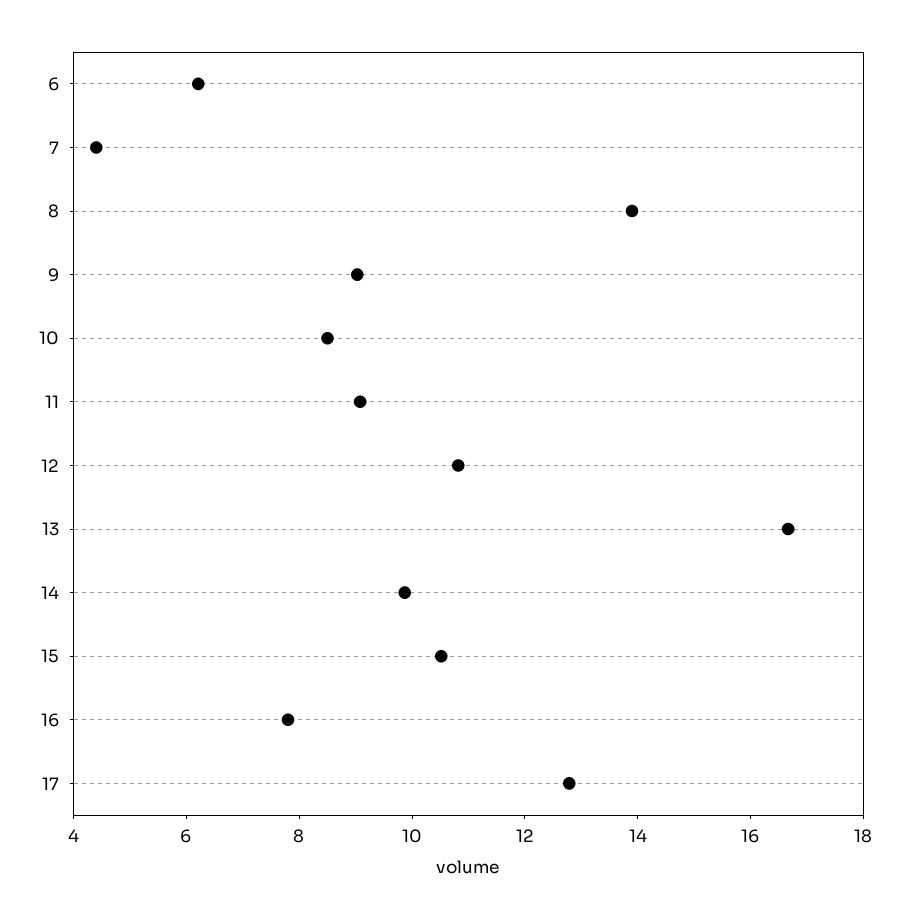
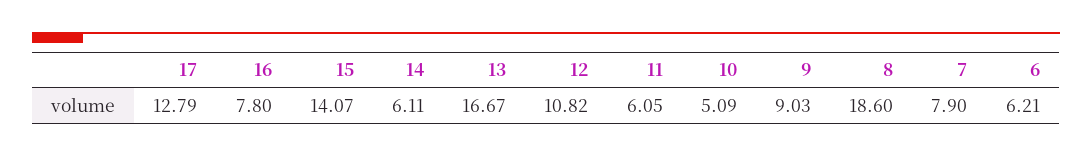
7: 4.5 -> 7.9
8: 14 -> 18.6
10: 8.5 -> 5.09
11: 9 -> 6.05
14: 10 -> 6.11
15: 10.5 -> 14.07

